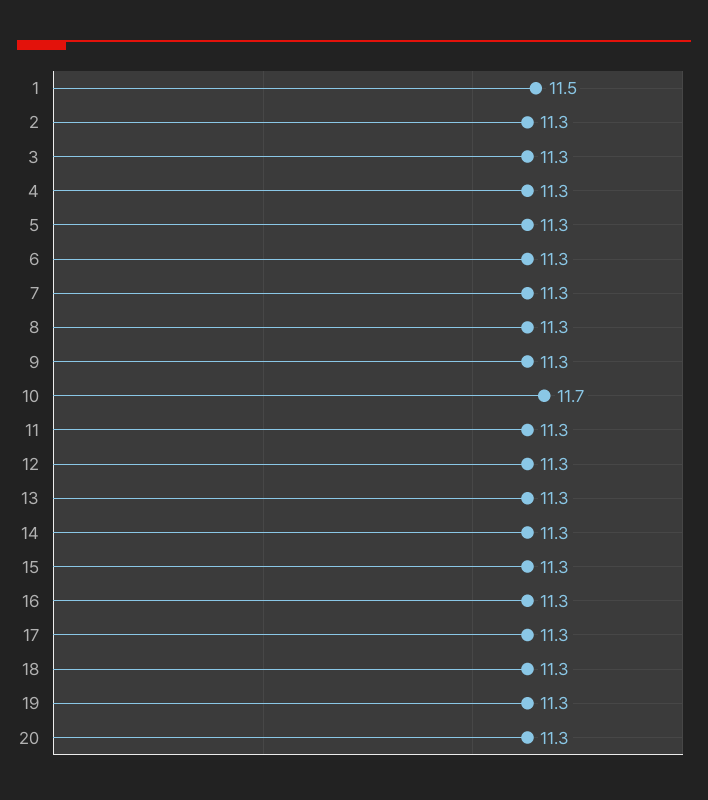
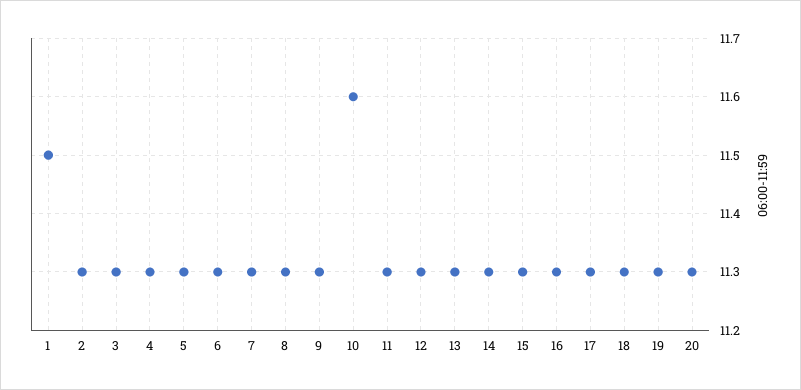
10: 11.7 -> 11.6

